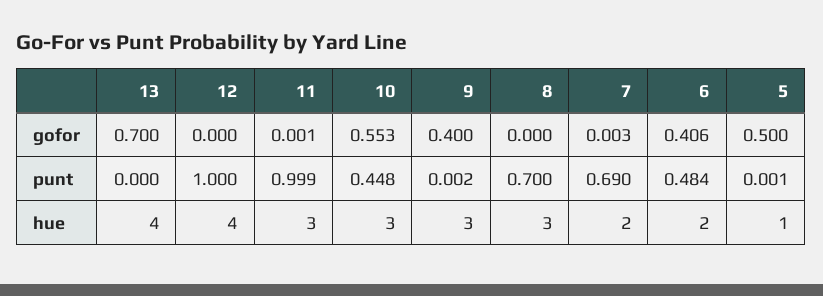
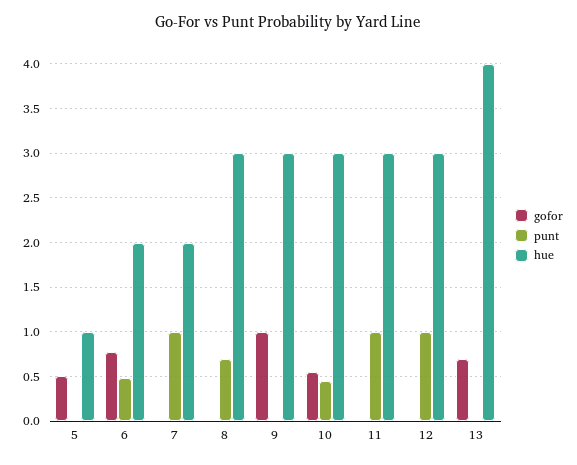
gofor, 9: 0.4 -> 1
gofor, 6: 0.406 -> 0.8
punt, 7: 0.69 -> 1
hue, 12: 4 -> 3

